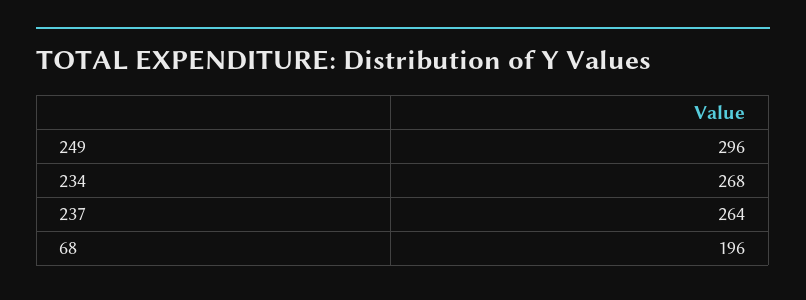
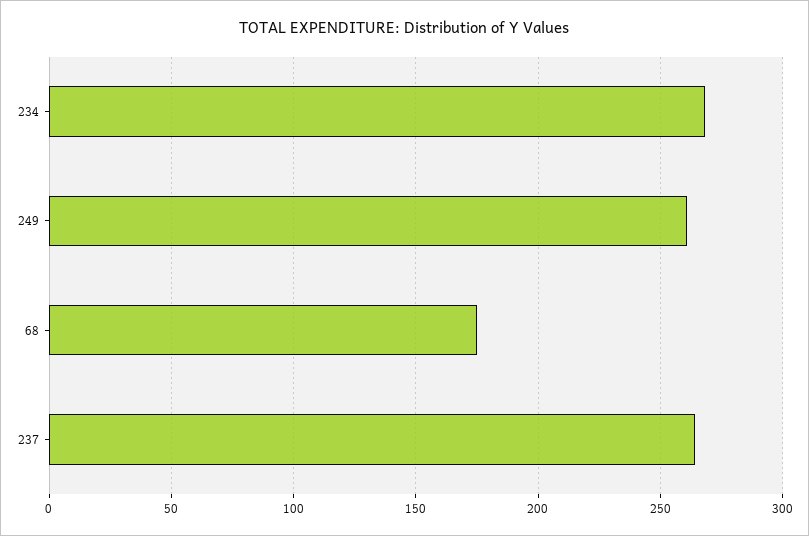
249: 296 -> 260
68: 196 -> 175

